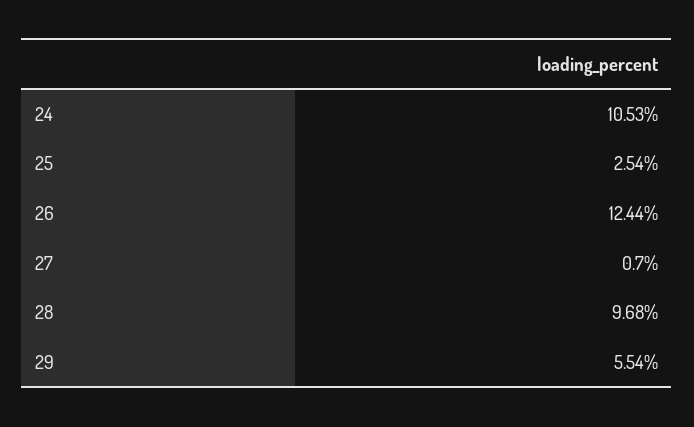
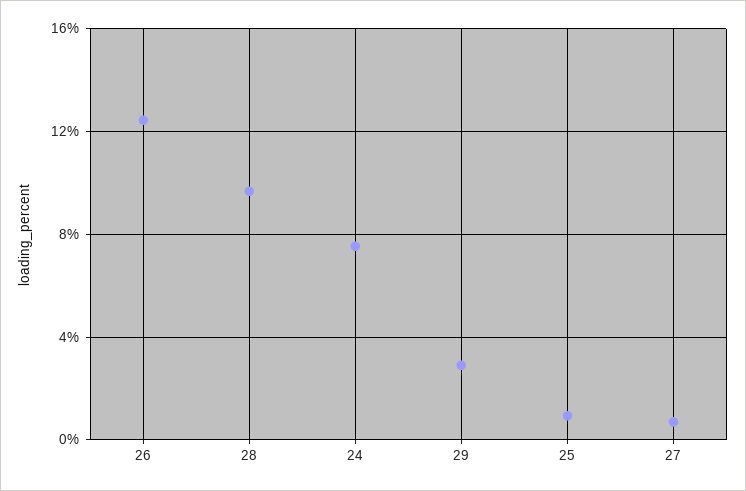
24: 10.53 -> 7.5
25: 2.54 -> 1
29: 5.54 -> 3

